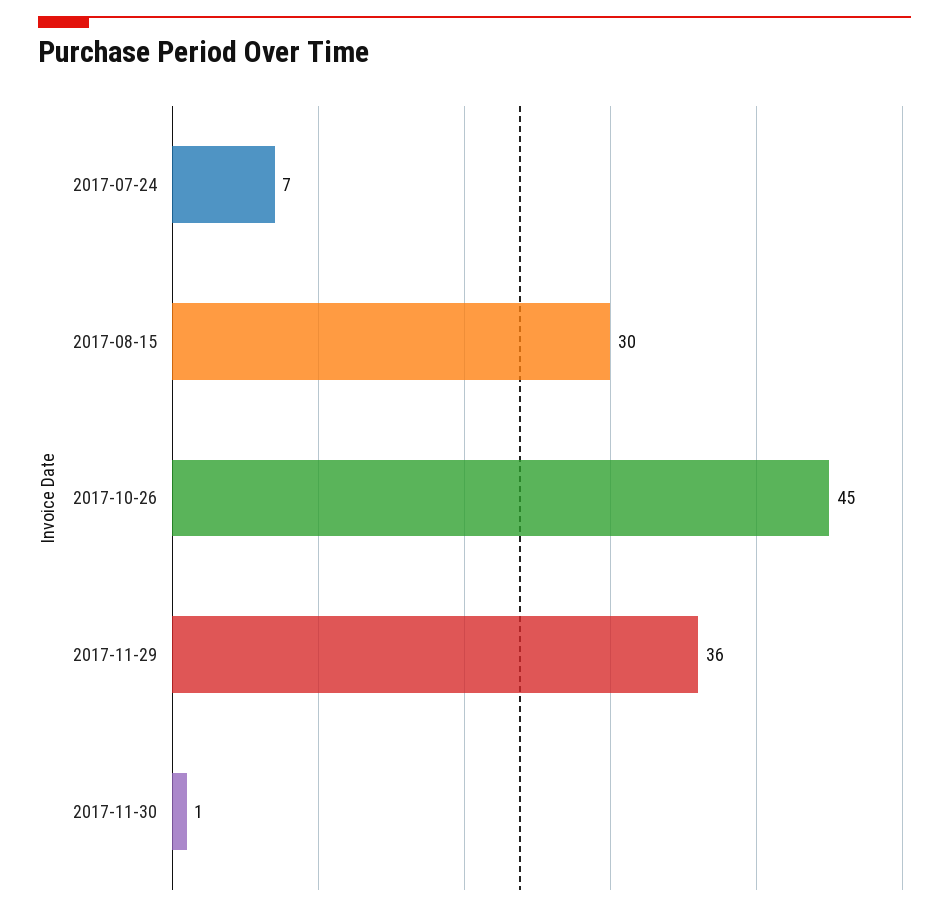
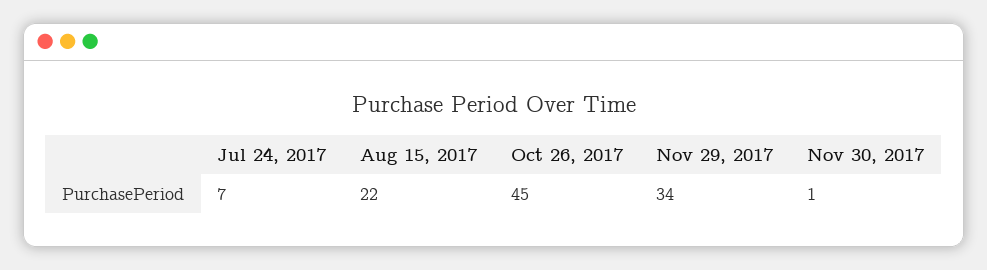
2017-08-15: 30 -> 22
2017-11-29: 36 -> 34

